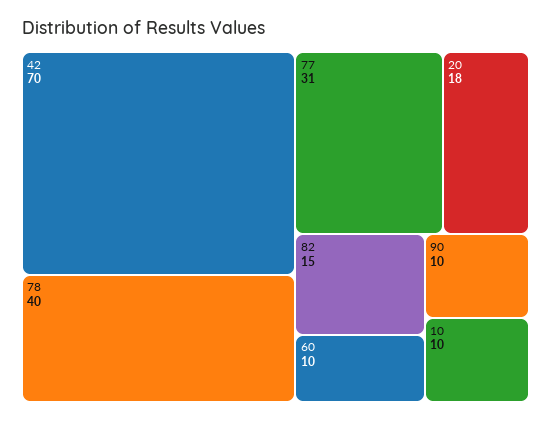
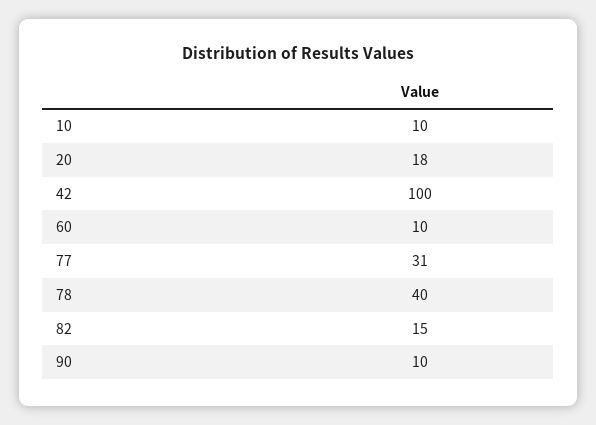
42: 70 -> 100

